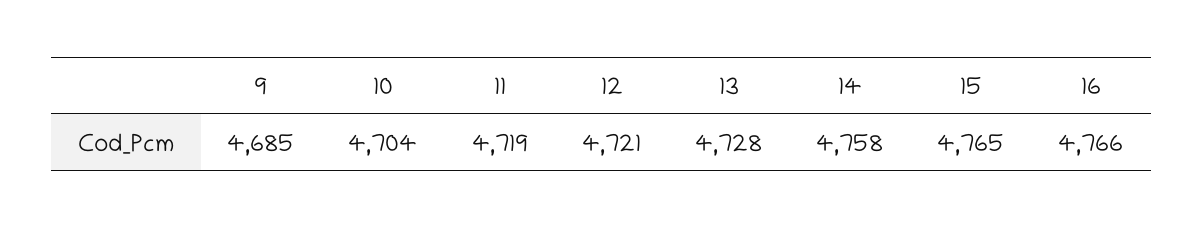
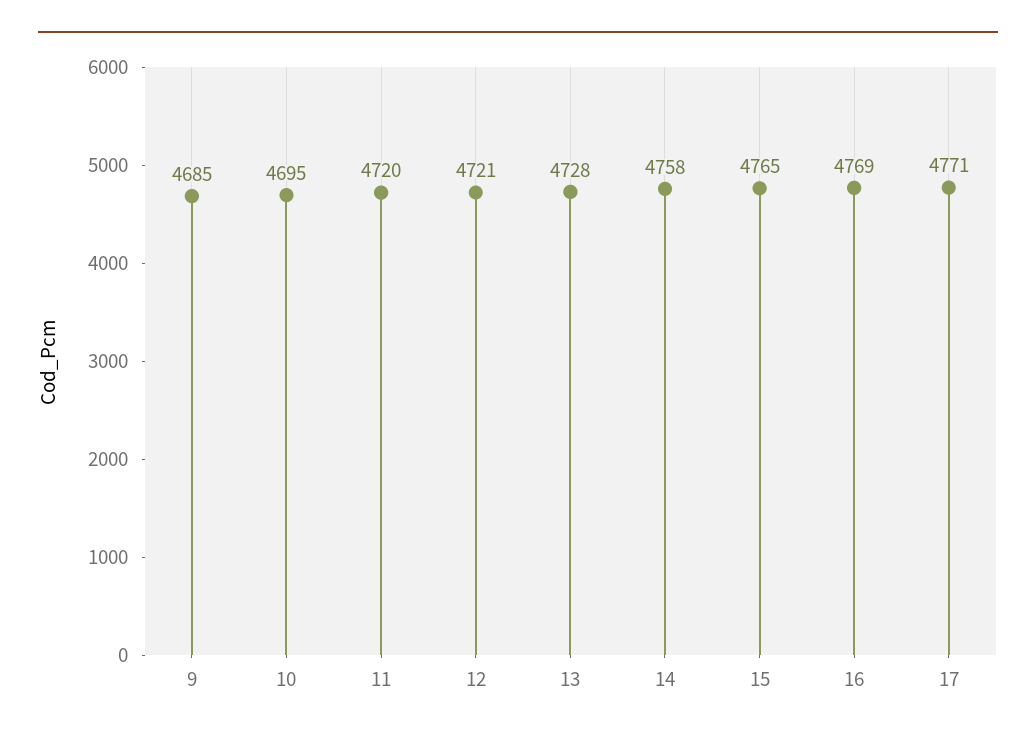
10: 4704 -> 4695
11: 4719 -> 4720
16: 4766 -> 4769
17: none -> 4771

